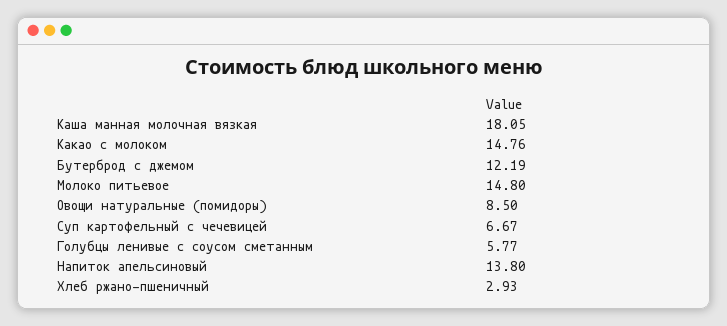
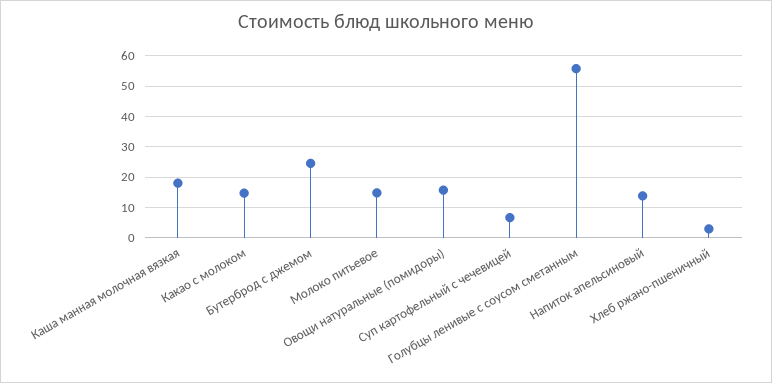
Бутерброд с джемом: 12.19 -> 24
Овощи натуральные (помидоры): 8.5 -> 16
Голубцы ленивые с соусом сметанным: 5.77 -> 56

